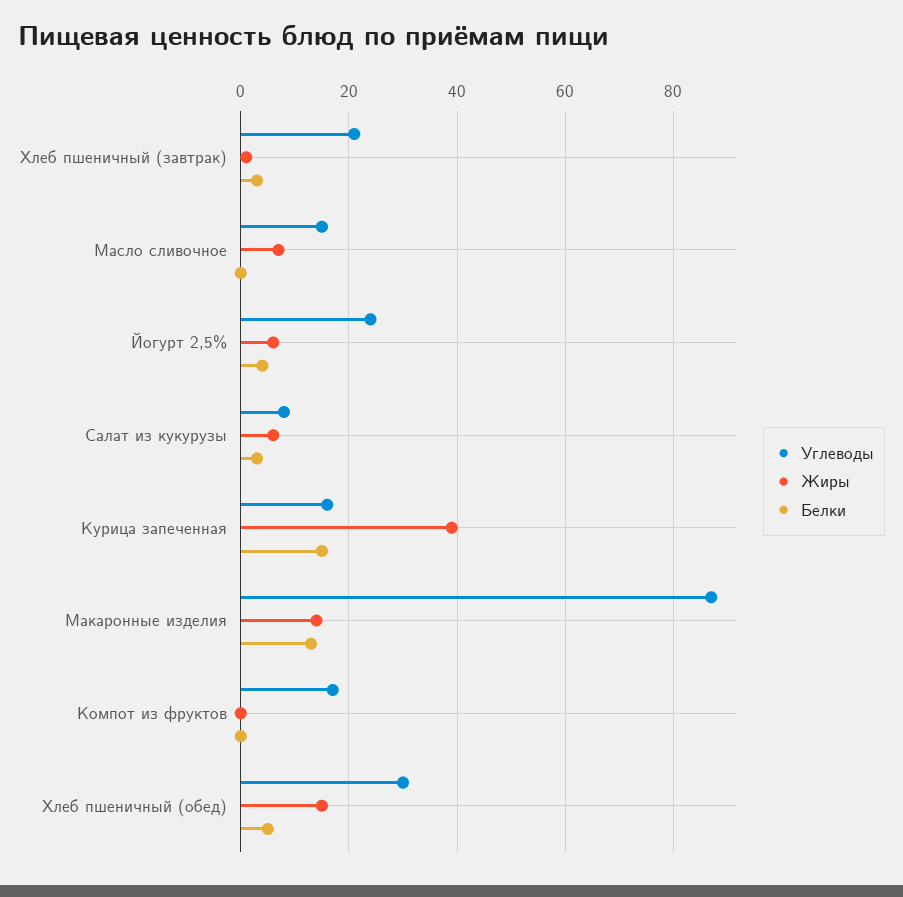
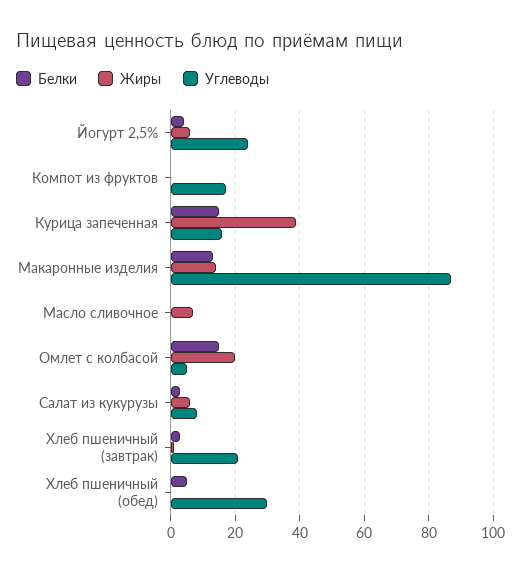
Углеводы, Масло сливочное: 15 -> 0
Жиры, Хлеб пшеничный (обед): 15 -> 0
Белки, Омлет с колбасой: none -> 15
Жиры, Омлет с колбасой: none -> 20
Углеводы, Омлет с колбасой: none -> 5

